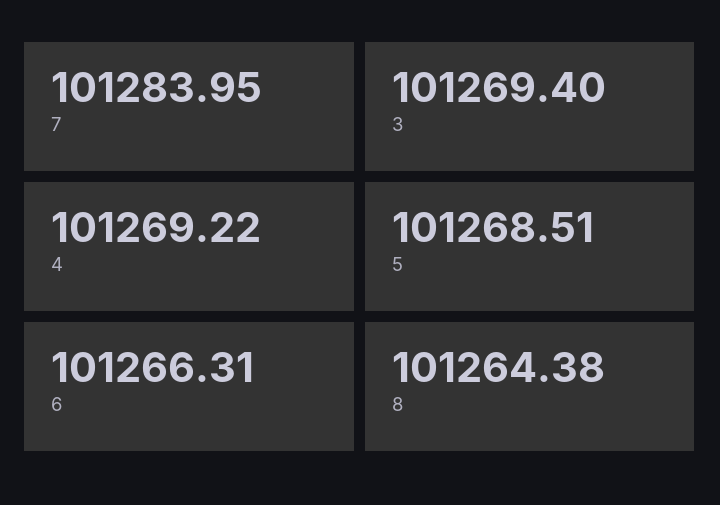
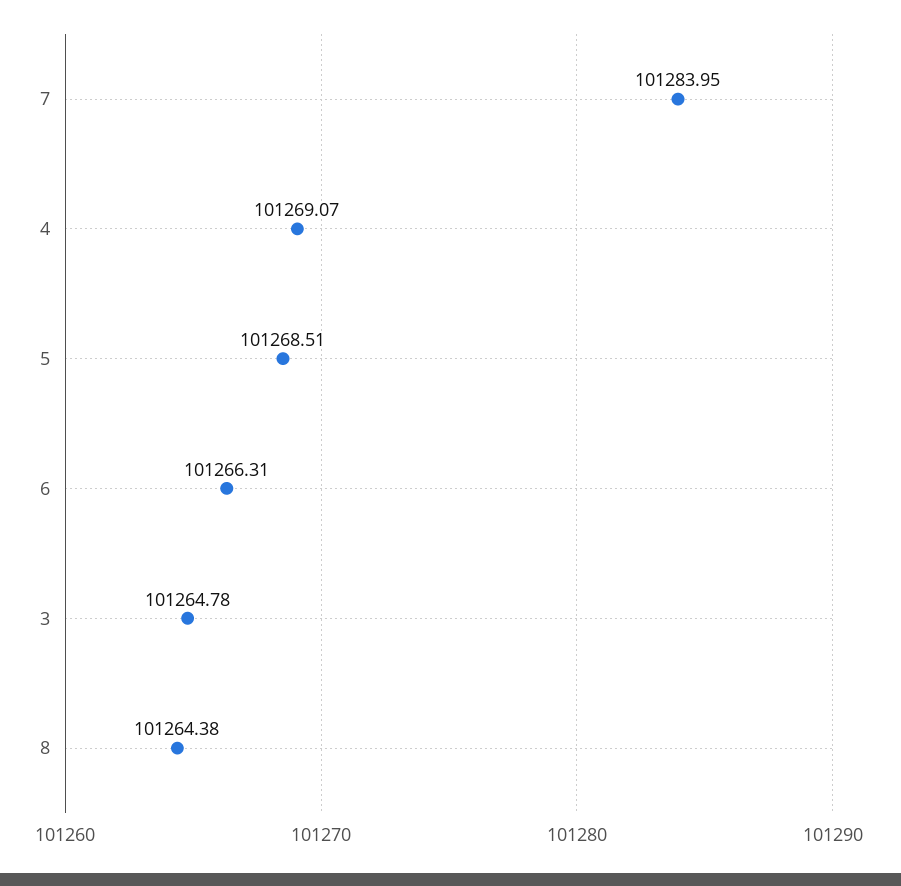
3: 101269.4 -> 101264.78
4: 101269.22 -> 101269.07

